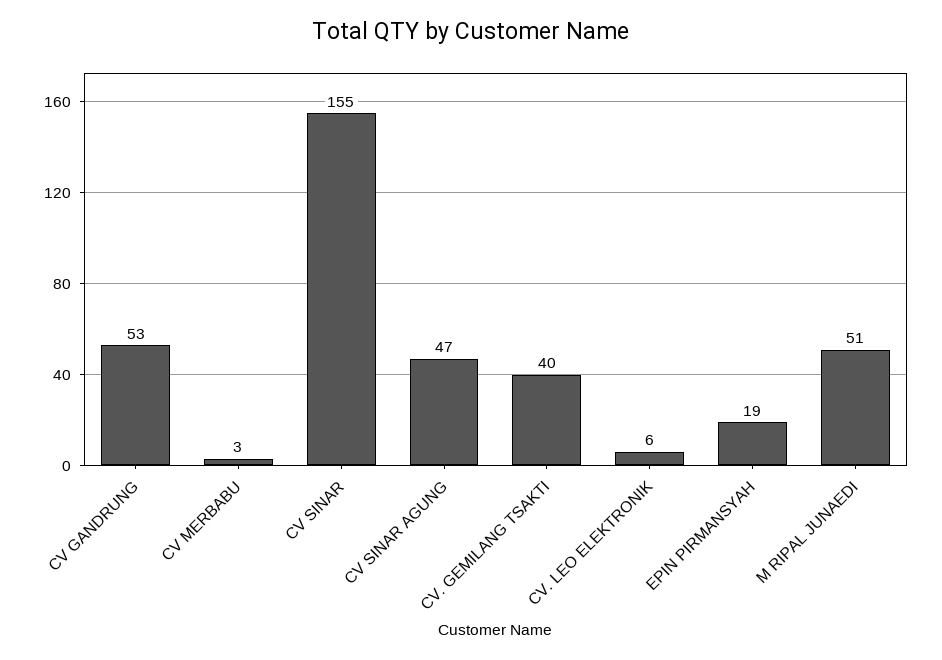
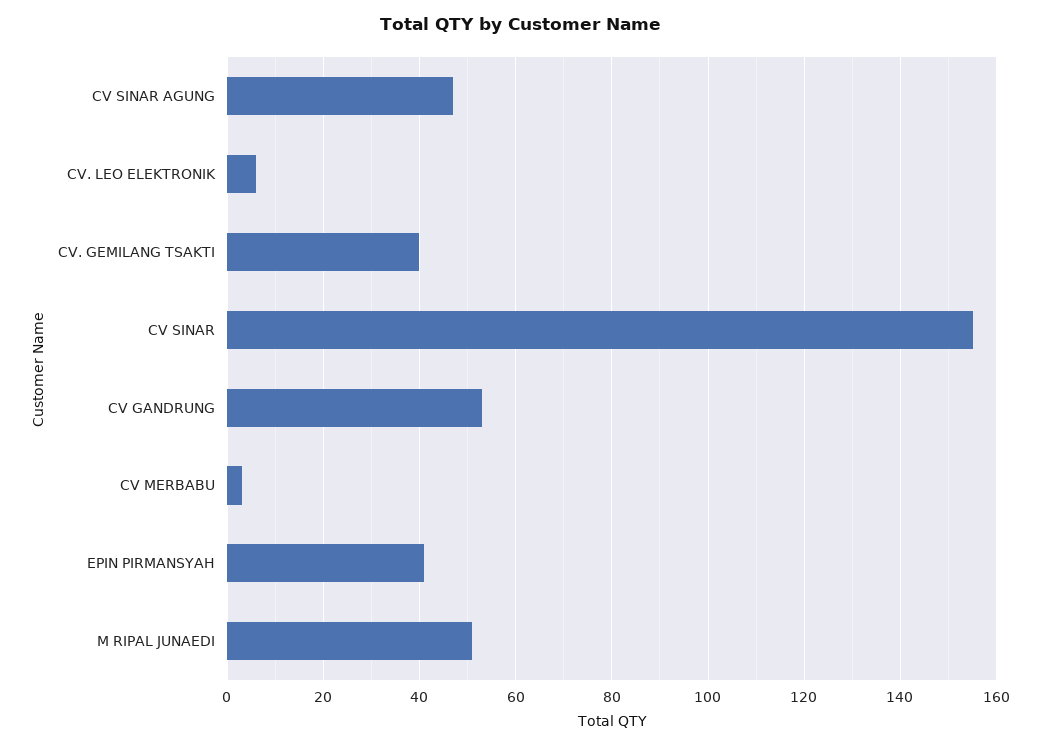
EPIN PIRMANSYAH: 19 -> 40

